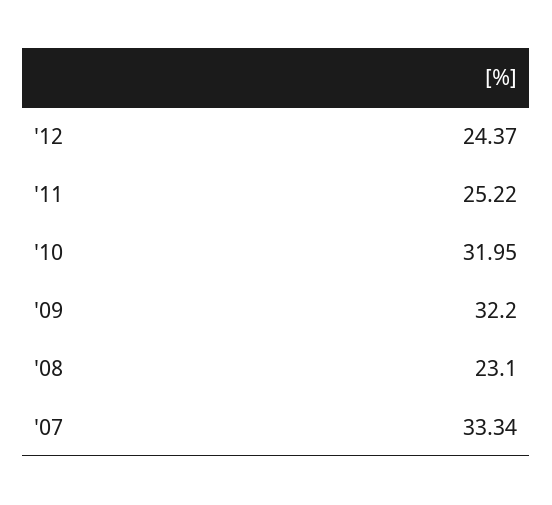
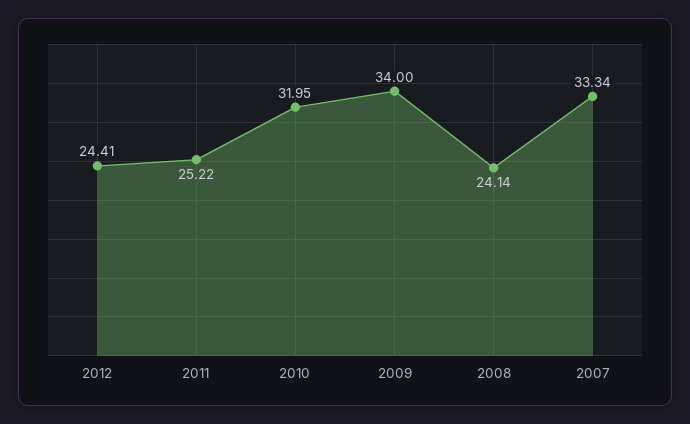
'12: 24.37 -> 24.41
'09: 32.2 -> 34
'08: 23.1 -> 24.14

